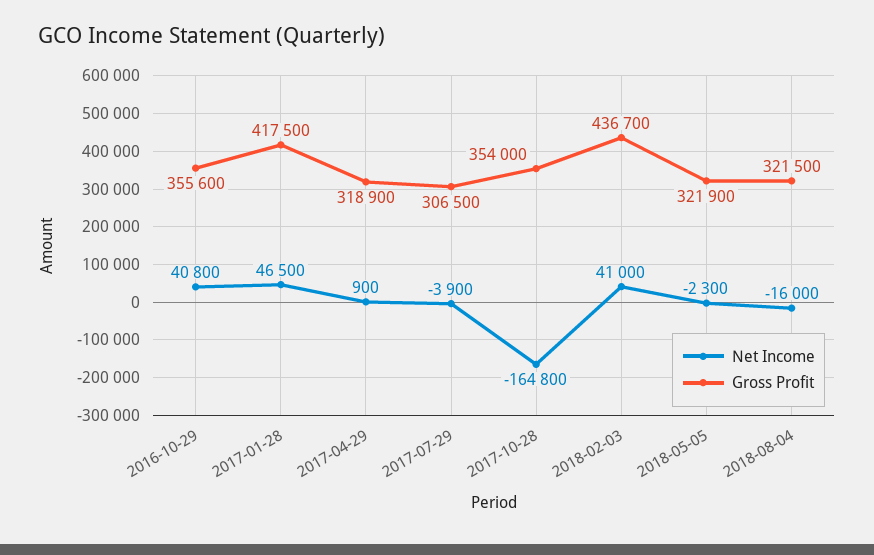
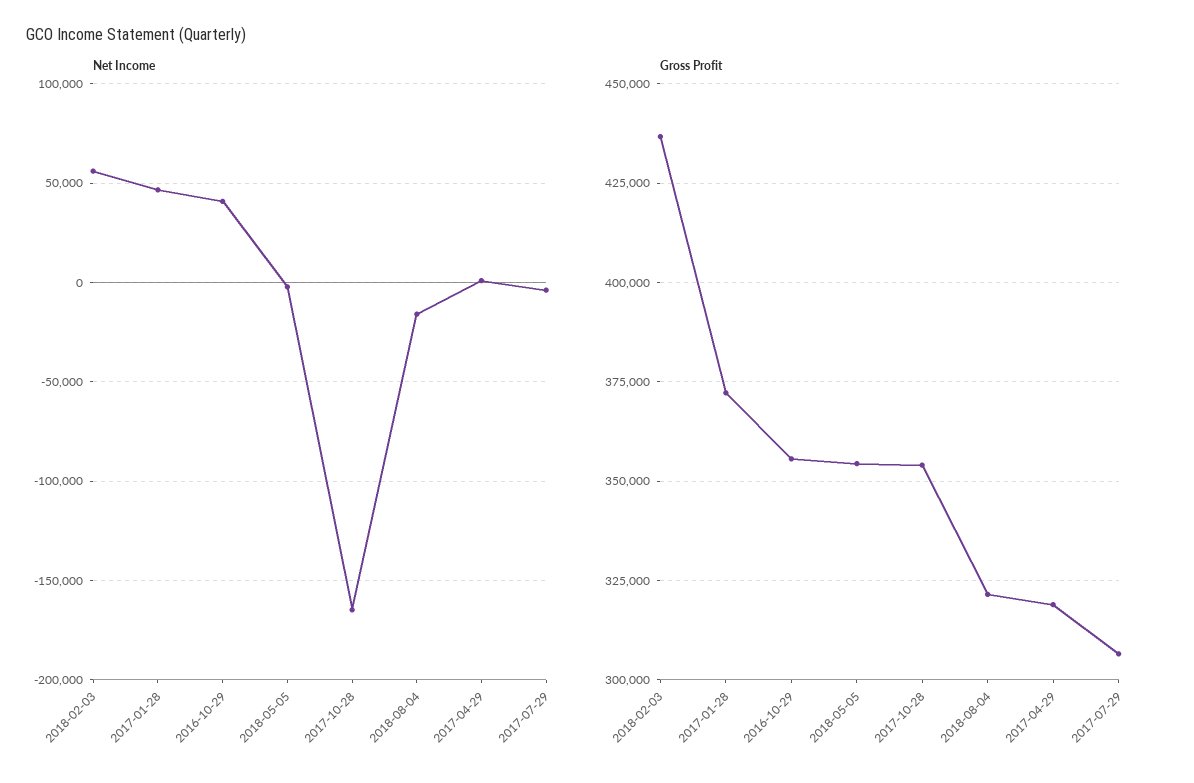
Gross Profit, 2017-01-28: 417500 -> 372500
Net Income, 2018-02-03: 41000 -> 55000
Gross Profit, 2018-05-05: 321900 -> 355000

